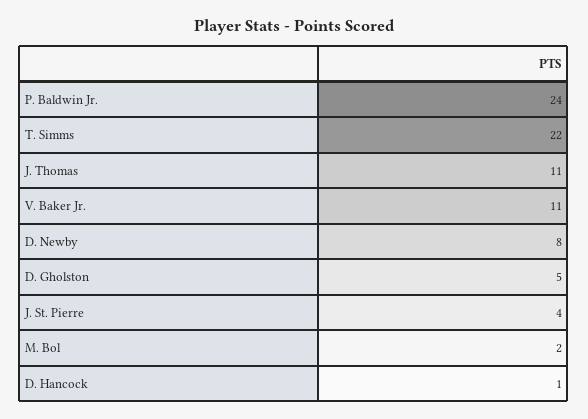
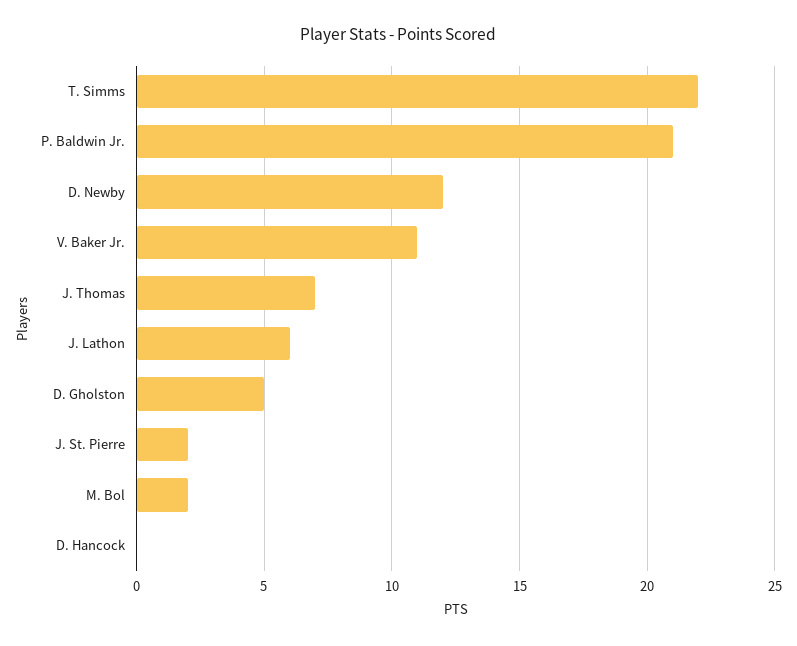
P. Baldwin Jr.: 24 -> 21
J. Thomas: 11 -> 7
D. Newby: 8 -> 12
J. St. Pierre: 4 -> 2
D. Hancock: 1 -> 0
J. Lathon: none -> 6

